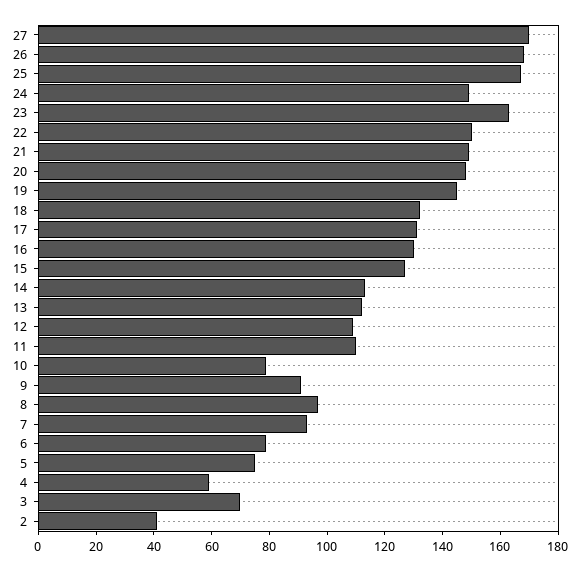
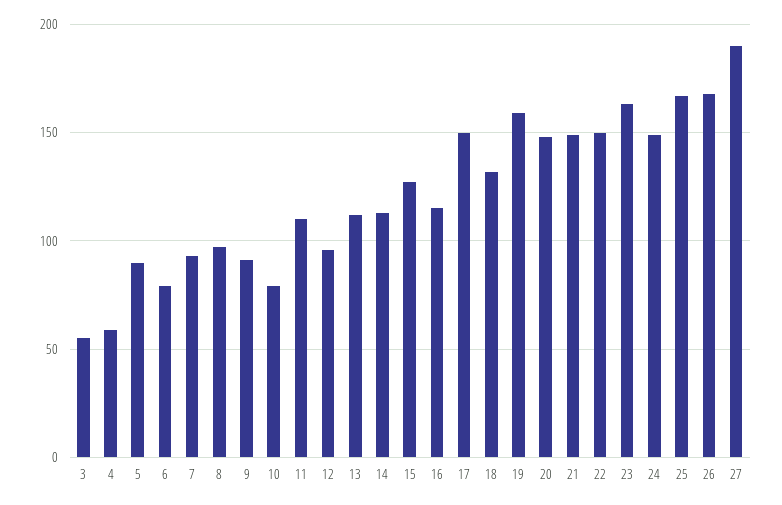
27: 170 -> 190
19: 145 -> 160
17: 130 -> 150
16: 130 -> 115
12: 110 -> 95
5: 75 -> 90
3: 70 -> 55
2: 40 -> none

